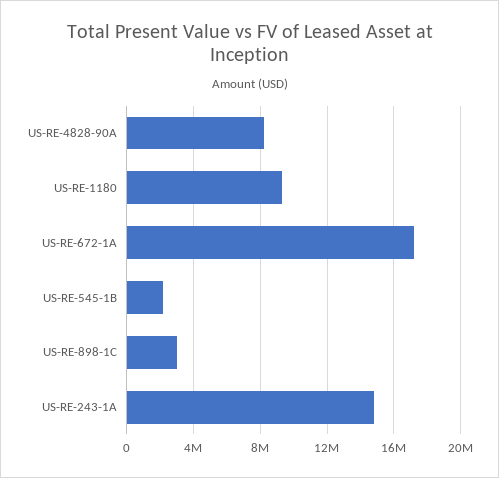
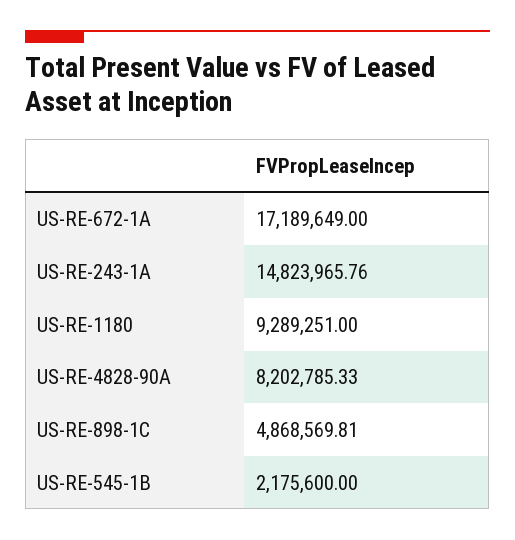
US-RE-898-1C: 3000000 -> 4868569.81

